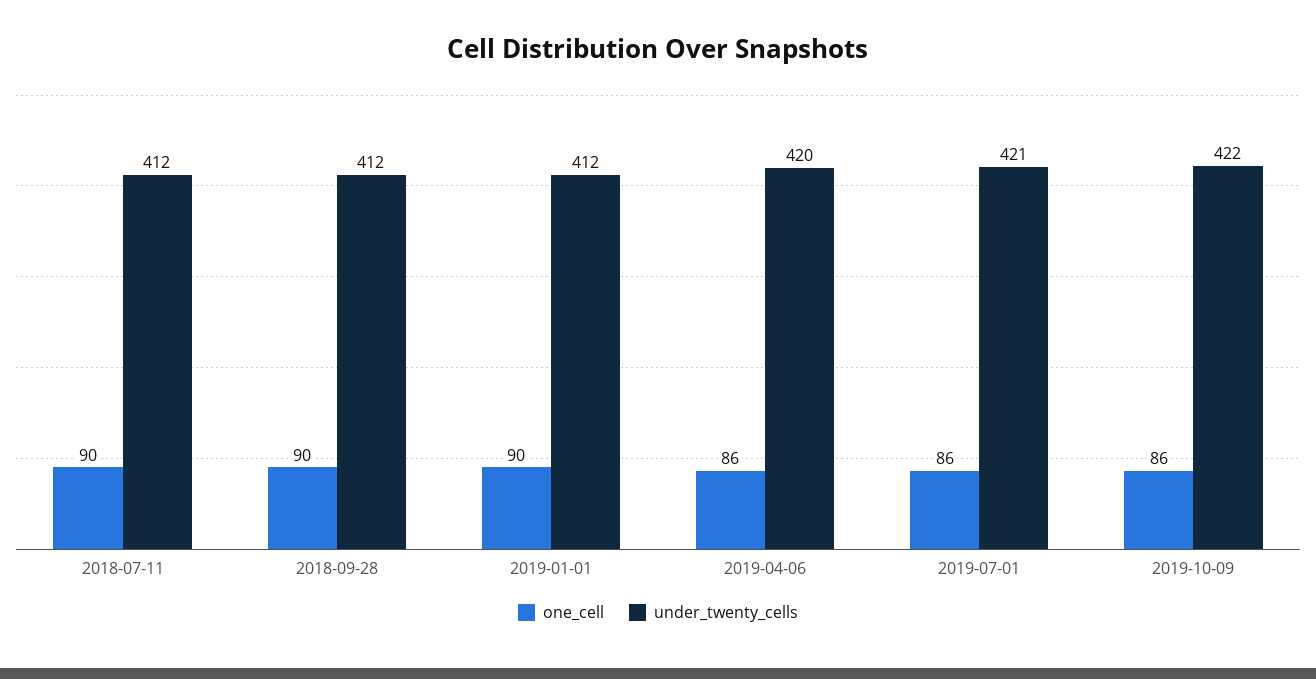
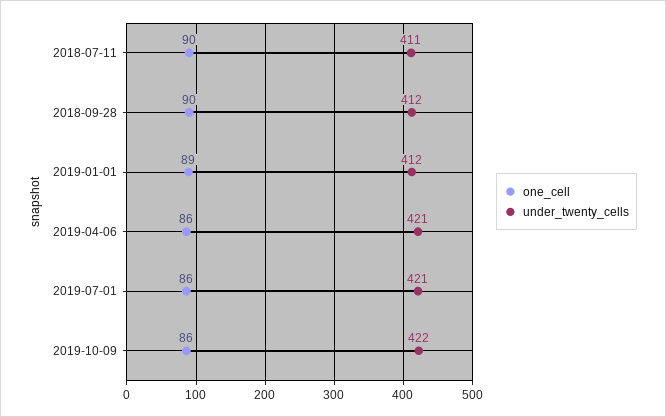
under_twenty_cells, 2018-07-11: 412 -> 411
one_cell, 2019-01-01: 90 -> 89
under_twenty_cells, 2019-04-06: 420 -> 421

